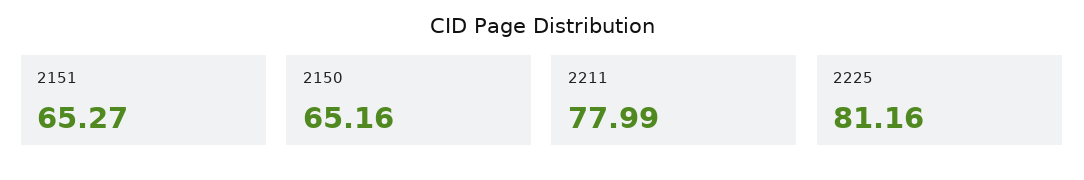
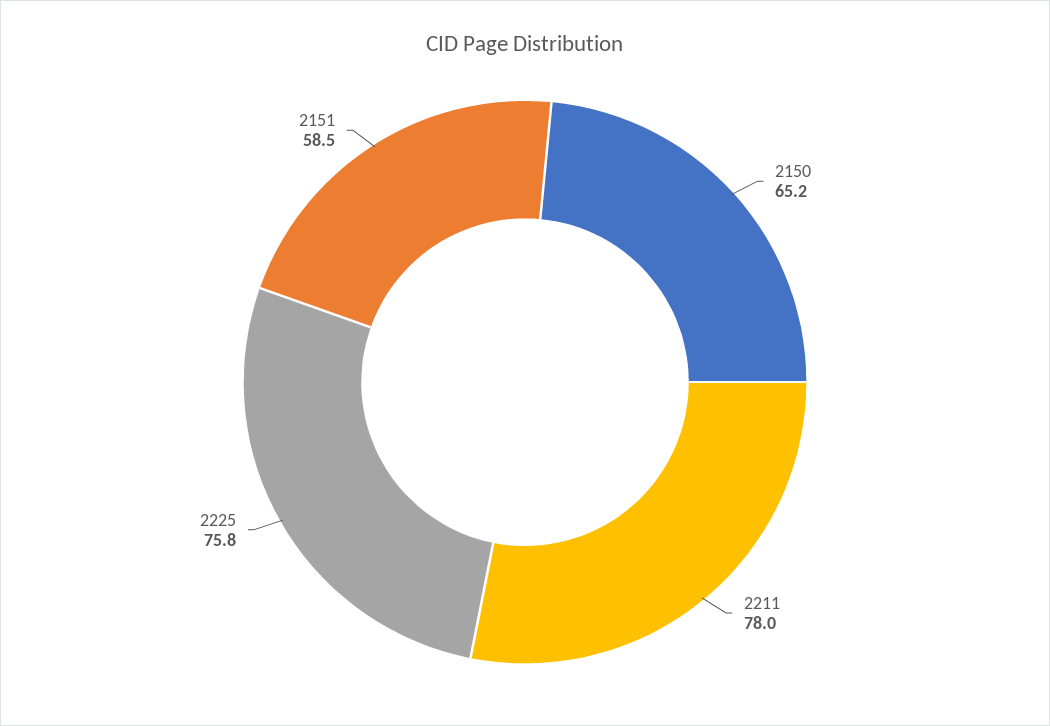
2151: 65.27 -> 58.5
2225: 81.16 -> 75.8

